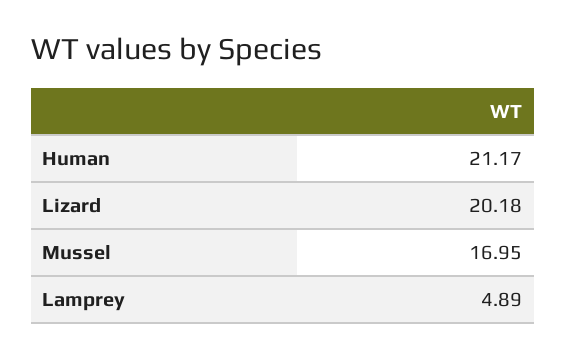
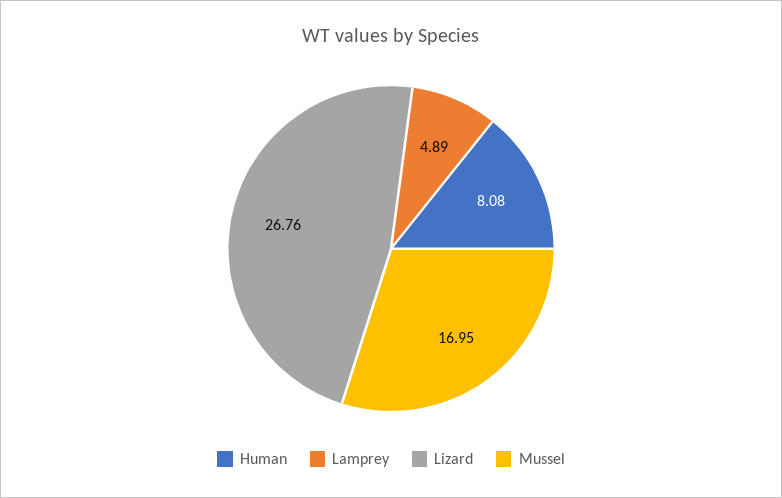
Human: 21.17 -> 8.08
Lizard: 20.18 -> 26.76

